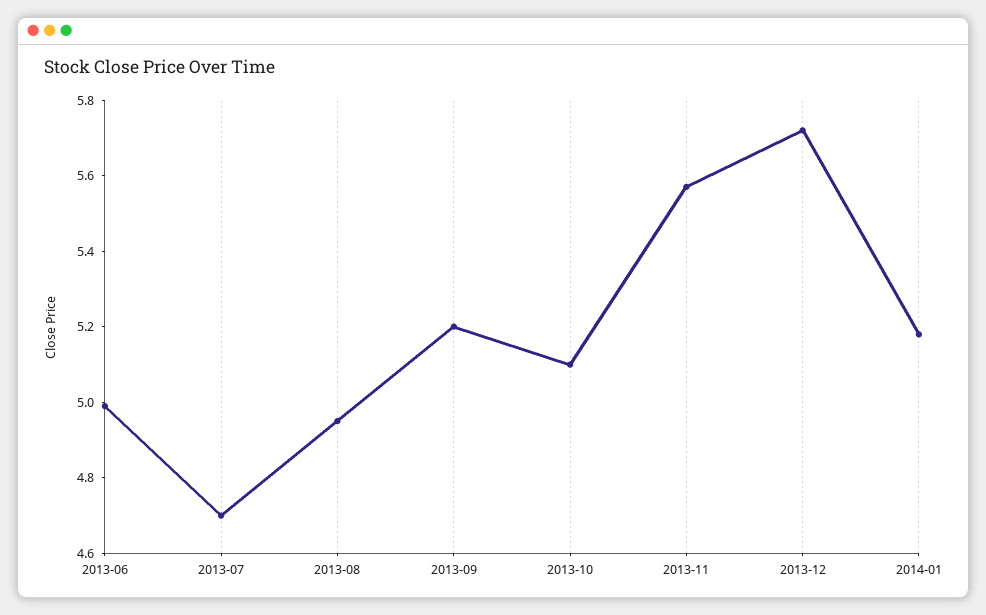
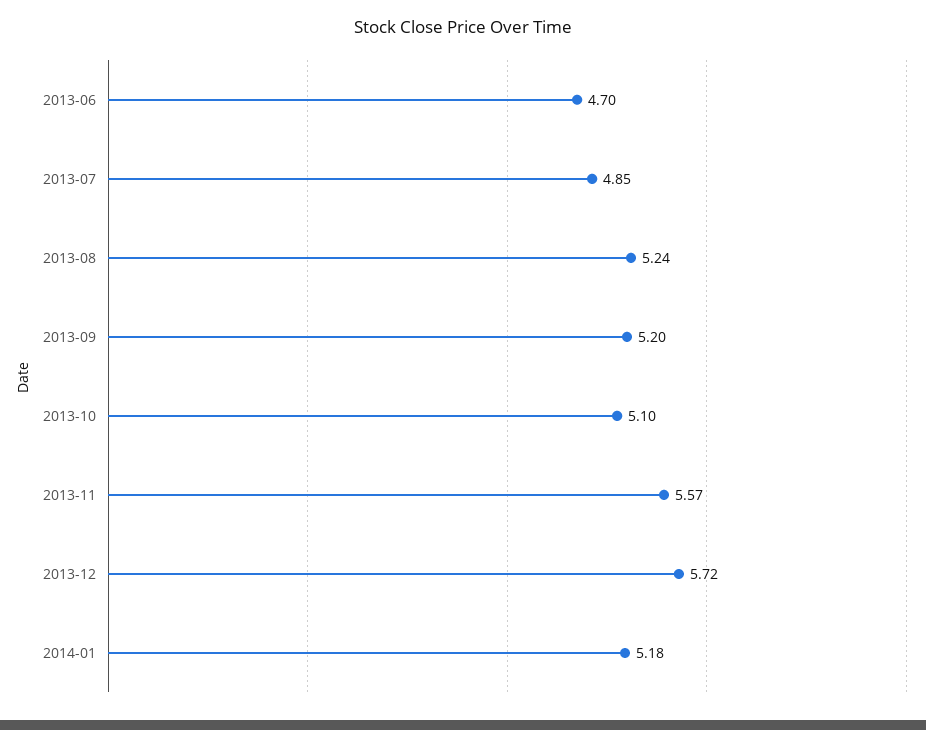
2013-06: 5 -> 4.7
2013-07: 4.7 -> 4.85
2013-08: 4.95 -> 5.24

